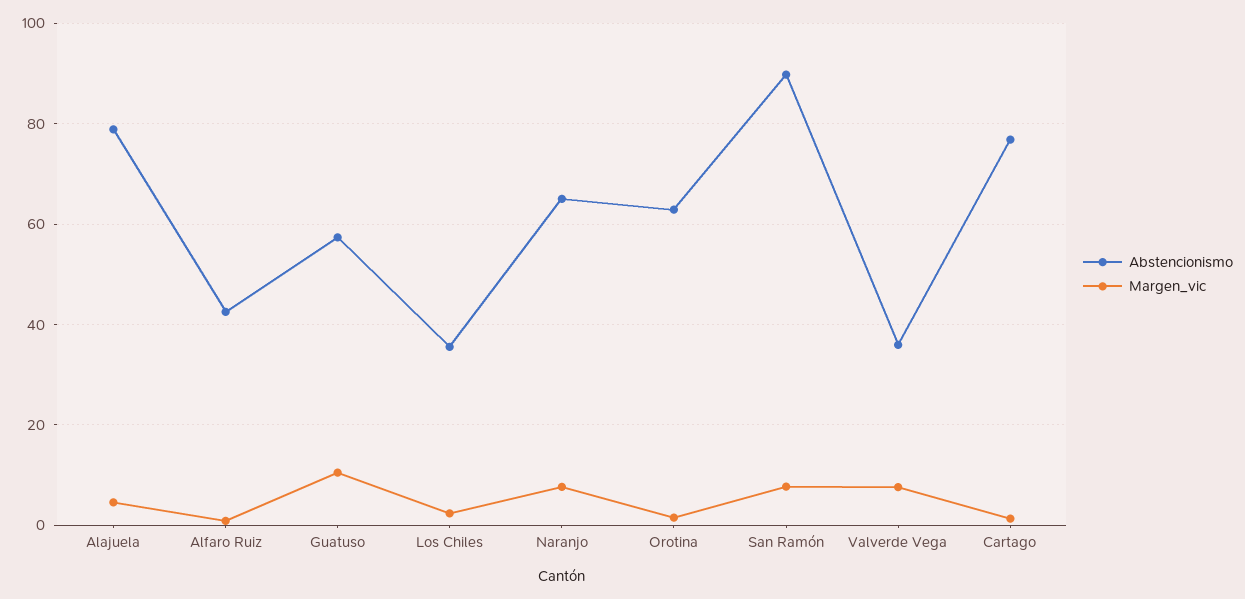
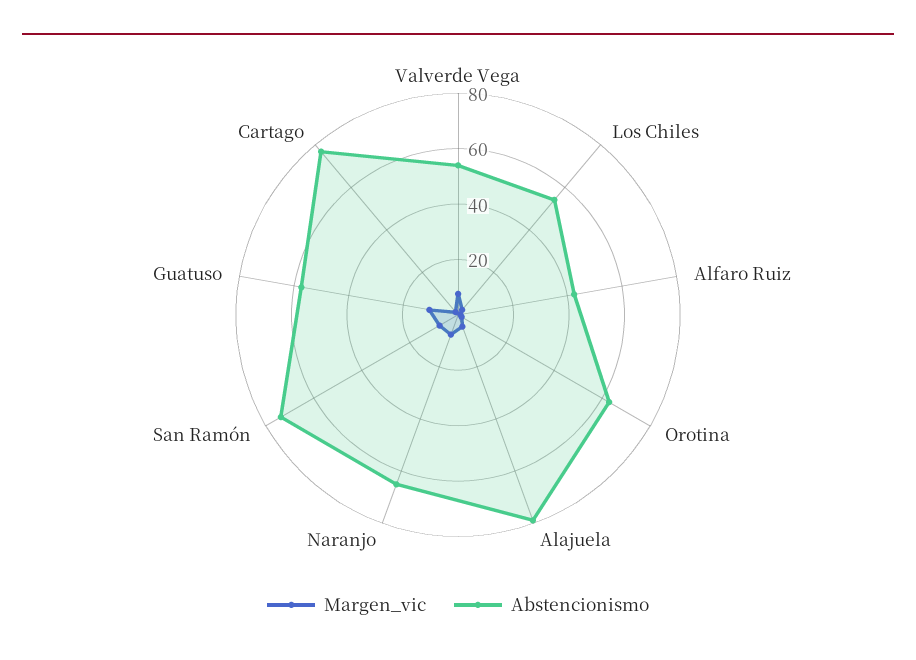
Abstencionismo, Los Chiles: 36 -> 55
Abstencionismo, San Ramón: 90 -> 75
Abstencionismo, Valverde Vega: 36 -> 55

